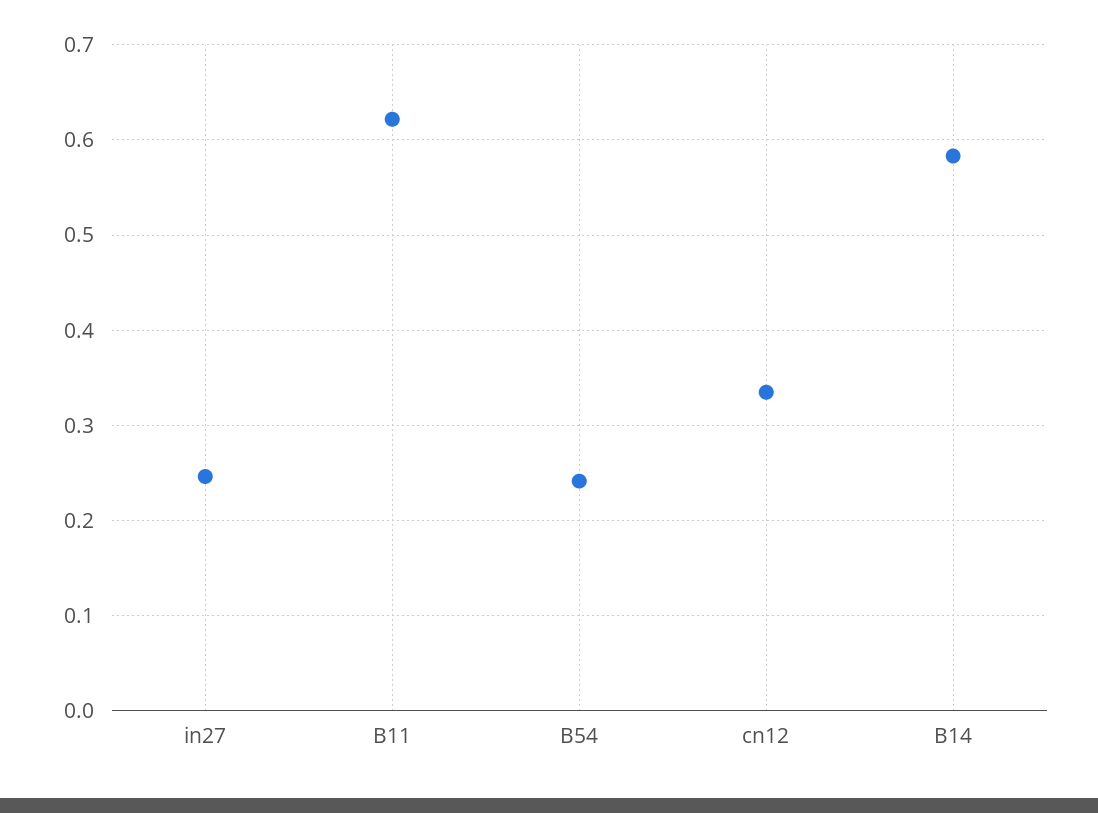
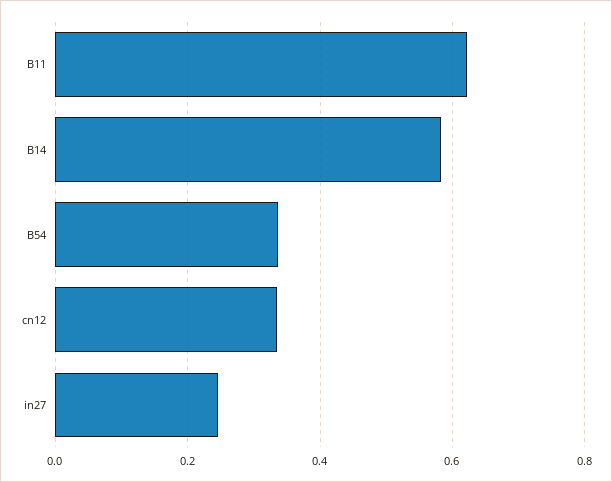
B54: 0.24 -> 0.34

